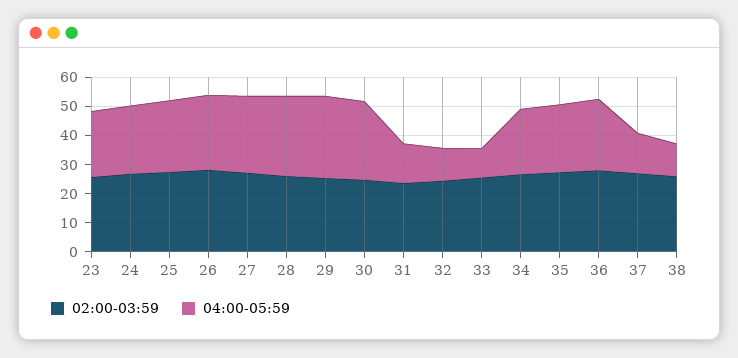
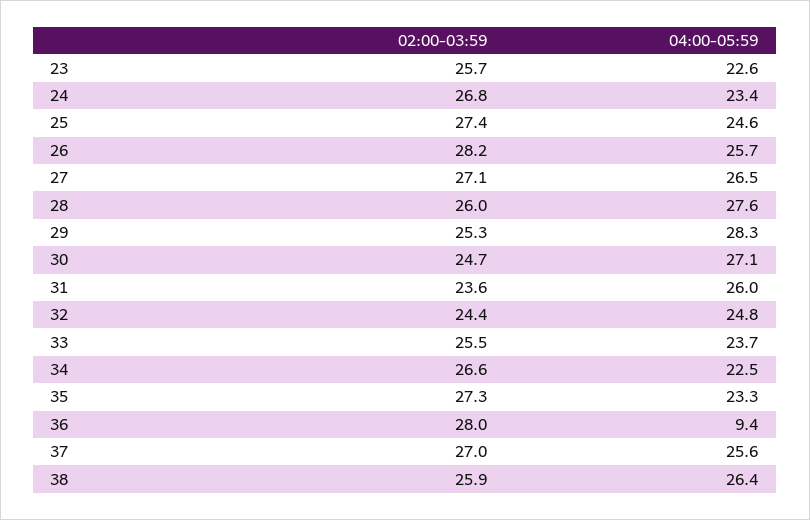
04:00-05:59, 31: 15 -> 26
04:00-05:59, 32: 10 -> 24.8
04:00-05:59, 33: 10 -> 23.7
04:00-05:59, 36: 25 -> 9.4
04:00-05:59, 37: 15 -> 25.6
04:00-05:59, 38: 10 -> 26.4

